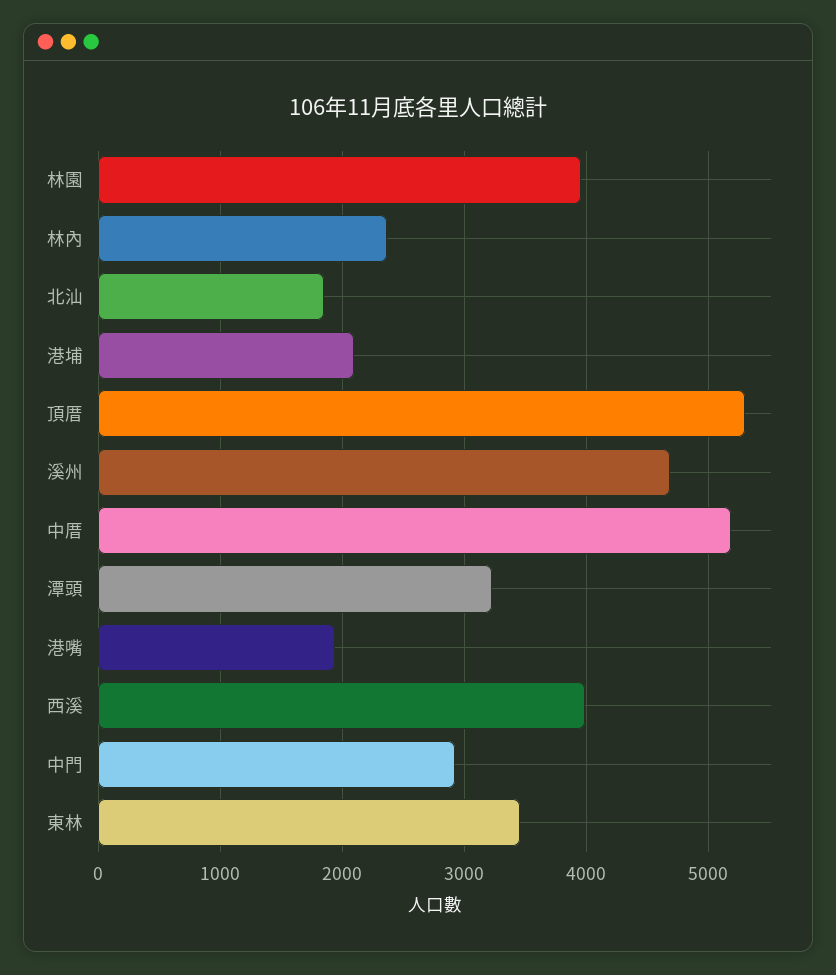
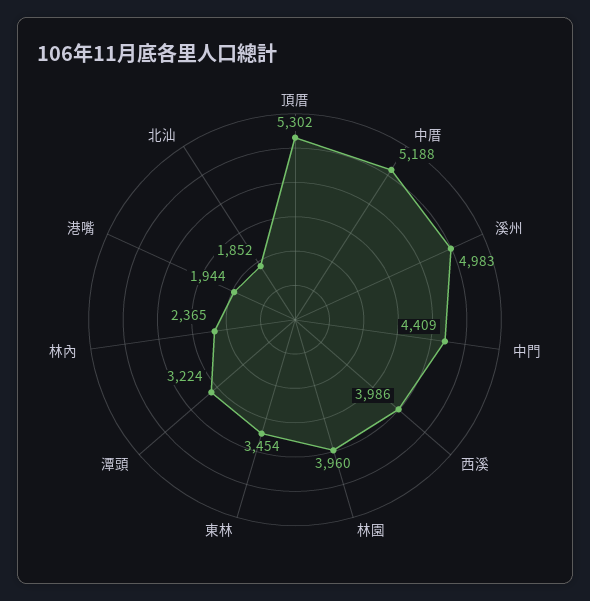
港埔: 2100 -> none
溪州: 4700 -> 4983
中門: 2900 -> 4409

